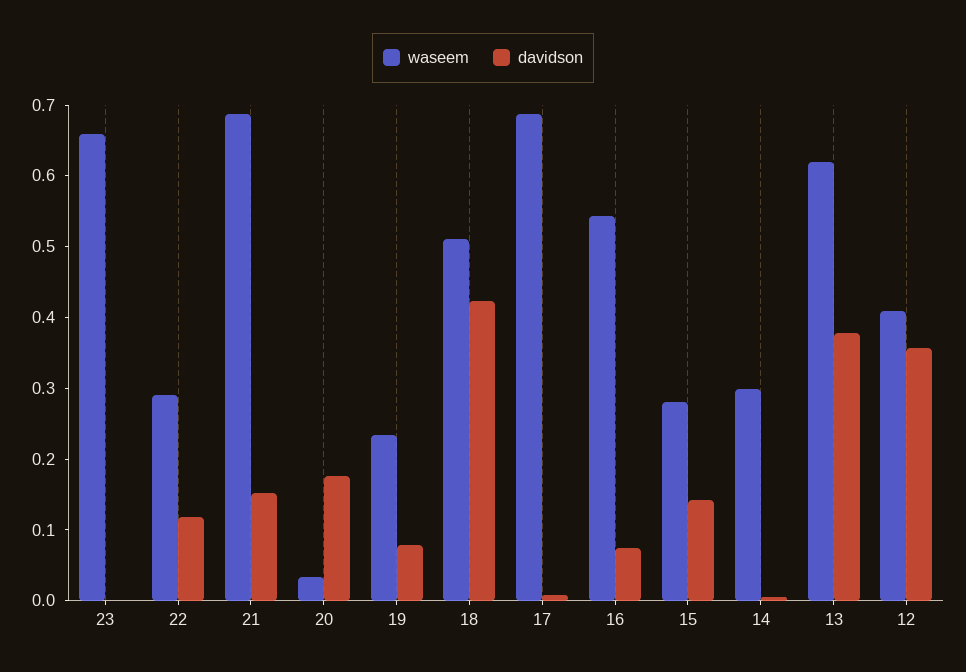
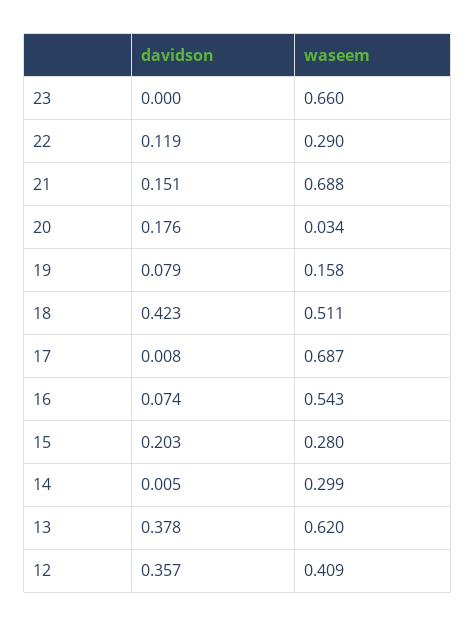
waseem, 19: 0.24 -> 0.158
davidson, 15: 0.14 -> 0.203

